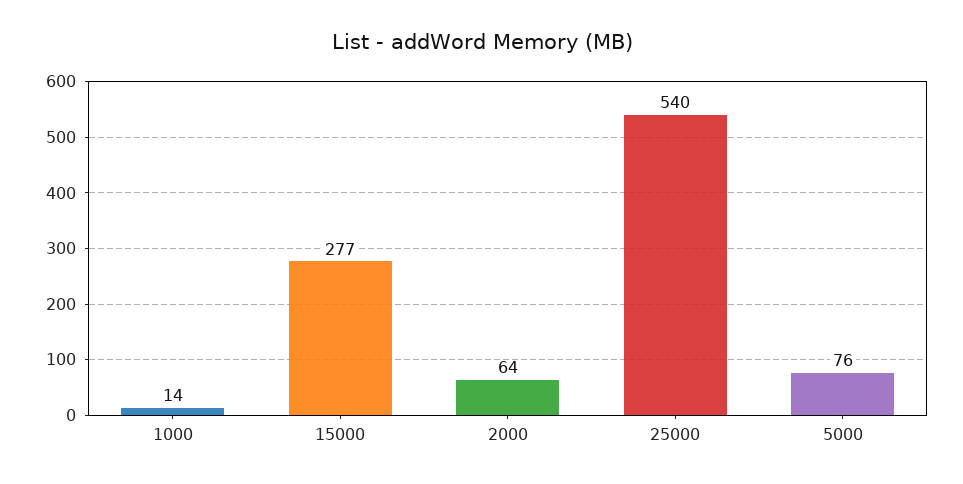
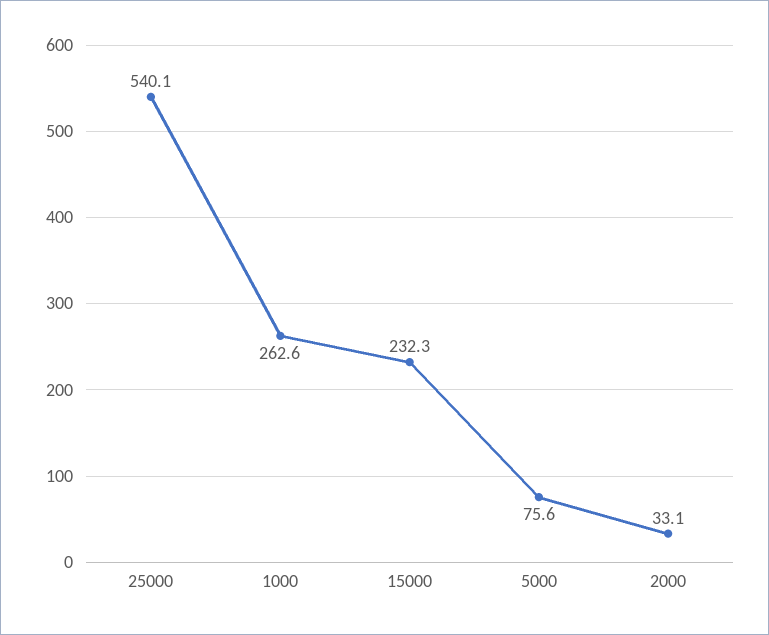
1000: 14 -> 262.6
15000: 277 -> 232.3
2000: 64 -> 33.1

